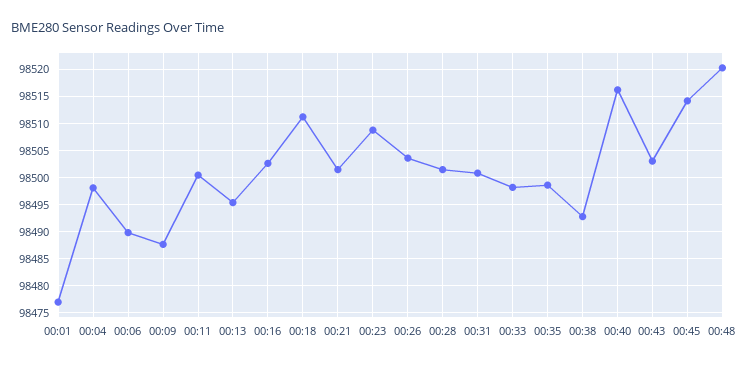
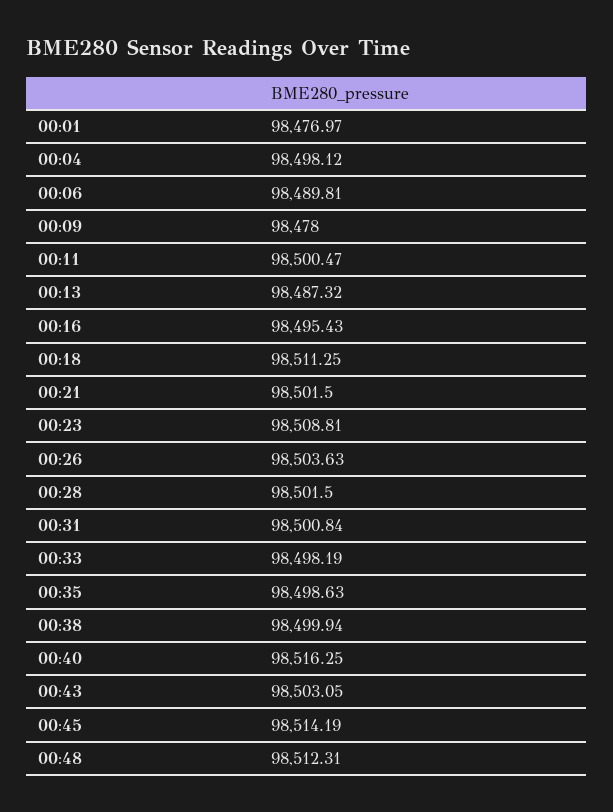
00:09: 98487.5 -> 98478
00:13: 98495 -> 98487.32
00:16: 98502.5 -> 98495.43
00:38: 98492.5 -> 98499.94
00:48: 98520 -> 98512.31

